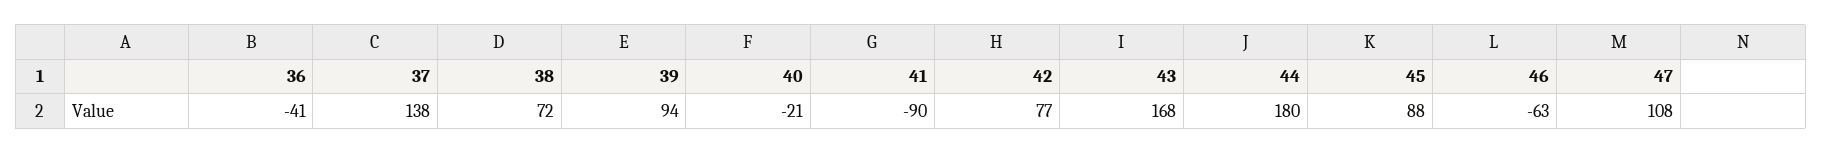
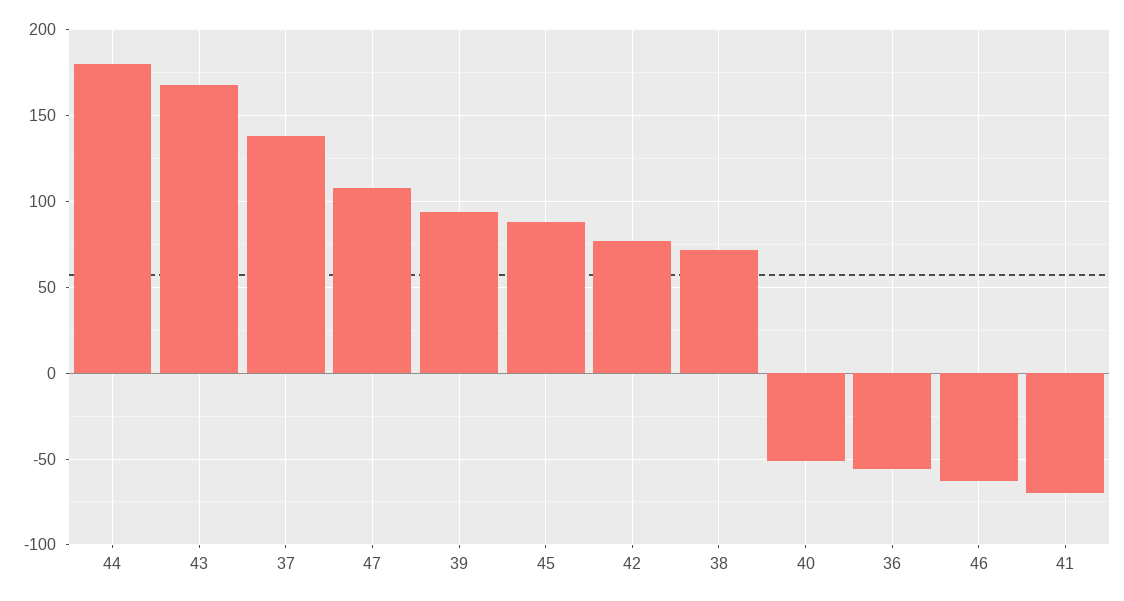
36: -41 -> -55
40: -21 -> -50
41: -90 -> -70

